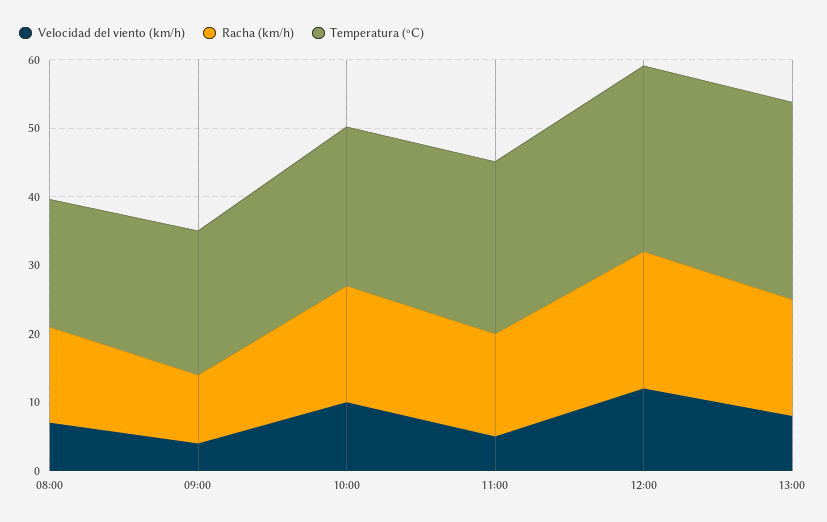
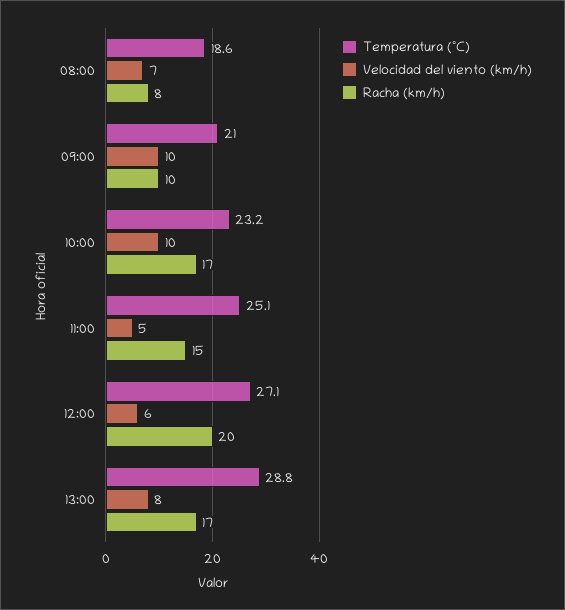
Racha (km/h), 08:00: 14 -> 8
Velocidad del viento (km/h), 09:00: 4 -> 10
Velocidad del viento (km/h), 12:00: 12 -> 6

